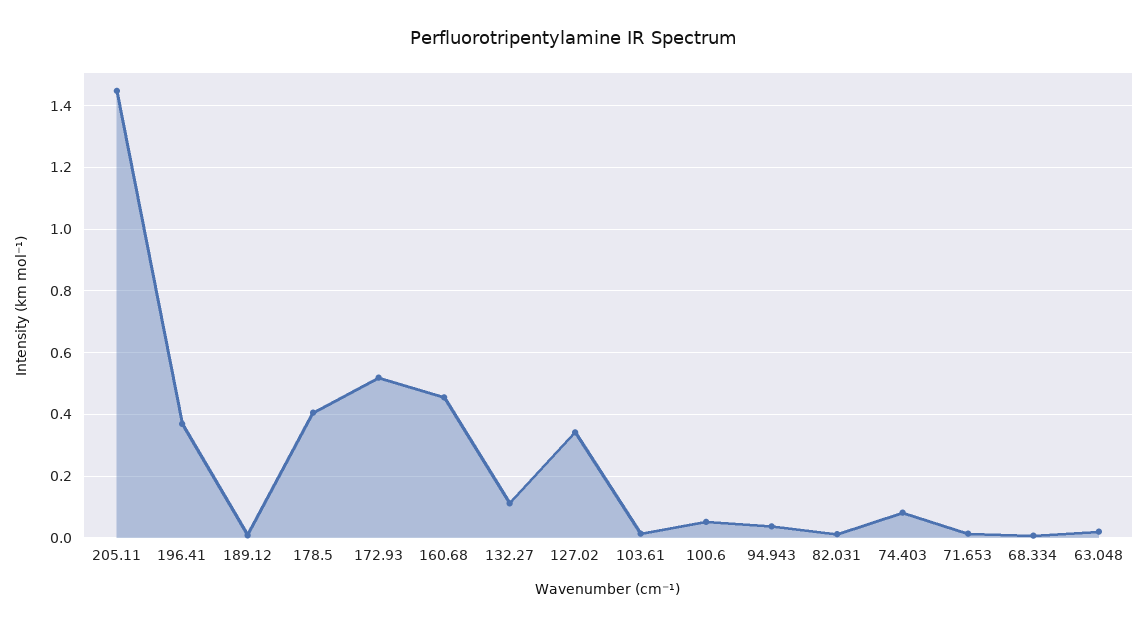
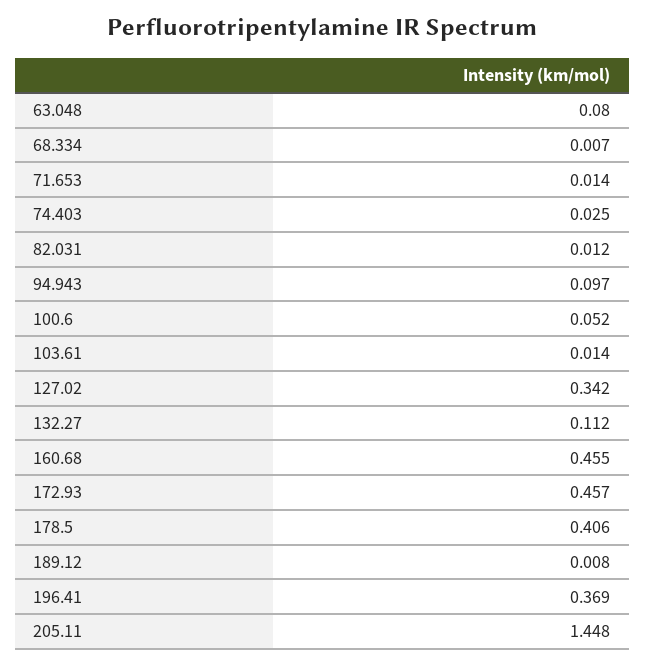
172.93: 0.52 -> 0.457
94.943: 0.04 -> 0.097
74.403: 0.08 -> 0.025
63.048: 0.02 -> 0.08

